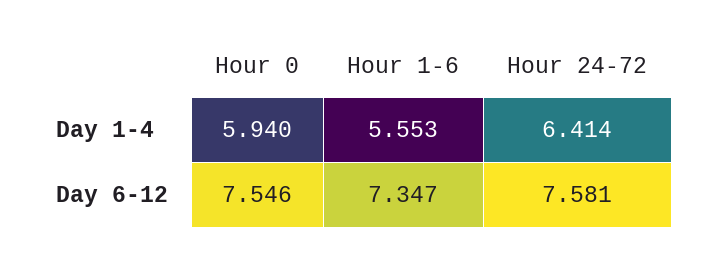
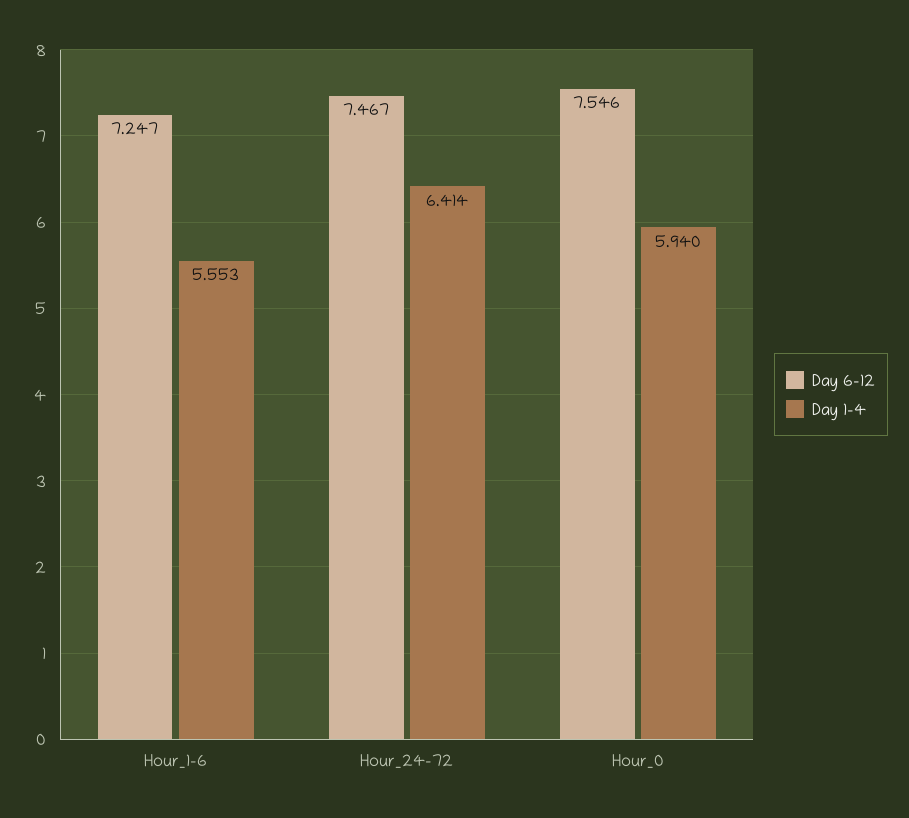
Day 6-12, Hour 1-6: 7.347 -> 7.247
Day 6-12, Hour 24-72: 7.581 -> 7.467

